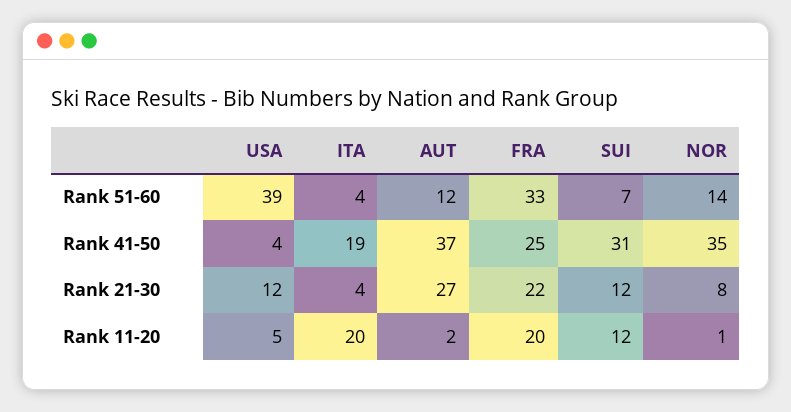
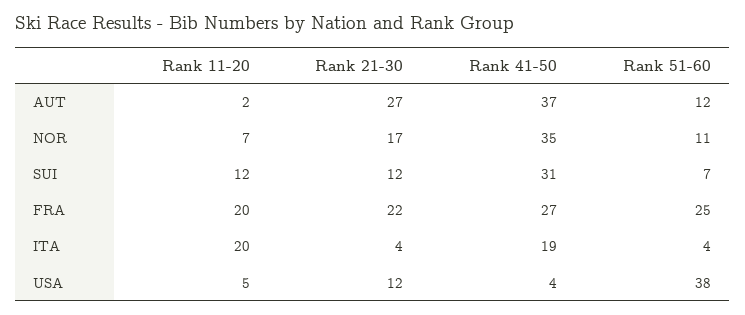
USA, Rank 51-60: 39 -> 38
FRA, Rank 51-60: 33 -> 25
NOR, Rank 51-60: 14 -> 11
FRA, Rank 41-50: 25 -> 27
NOR, Rank 21-30: 8 -> 17
NOR, Rank 11-20: 1 -> 7

